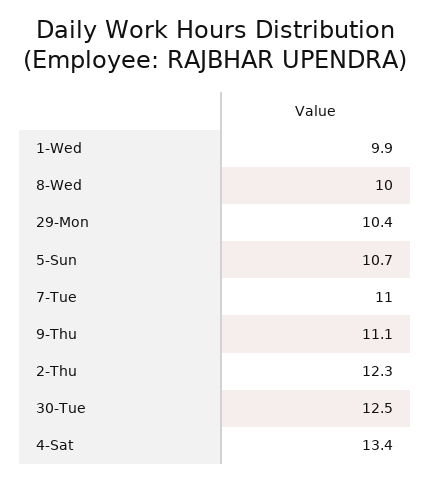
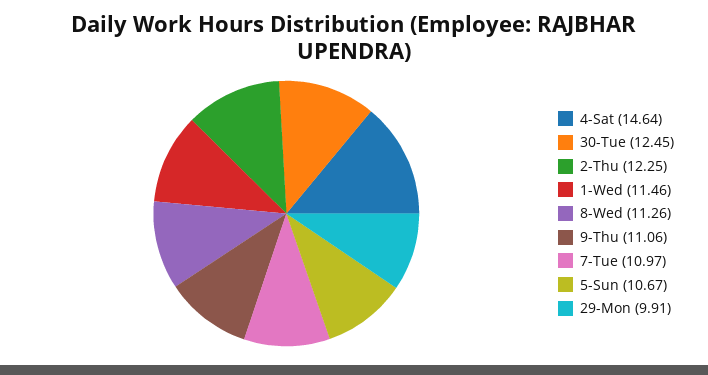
1-Wed: 9.9 -> 11.46
8-Wed: 10 -> 11.26
29-Mon: 10.4 -> 9.91
4-Sat: 13.4 -> 14.64

